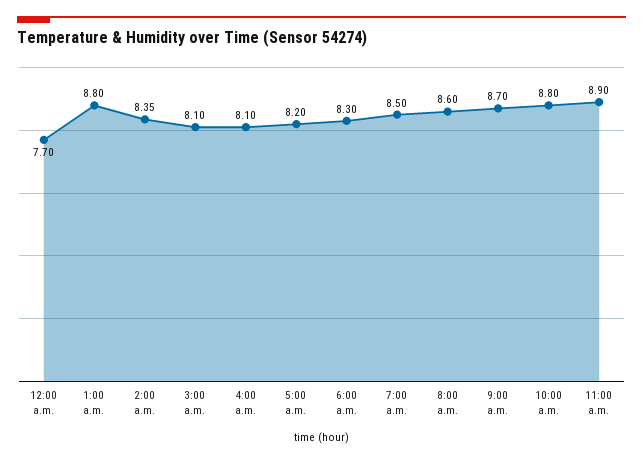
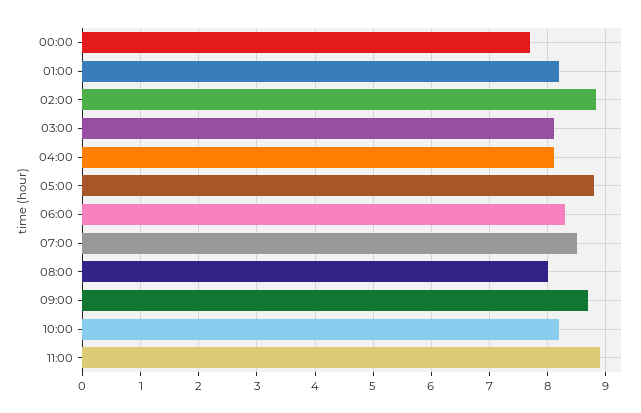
1:00 a.m.: 8.8 -> 8.2
2:00 a.m.: 8.35 -> 8.8
5:00 a.m.: 8.2 -> 8.8
8:00 a.m.: 8.6 -> 8
10:00 a.m.: 8.8 -> 8.2

